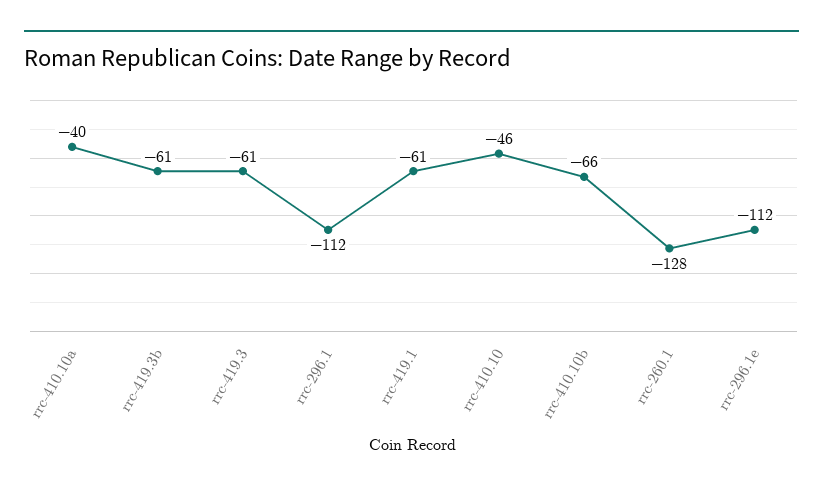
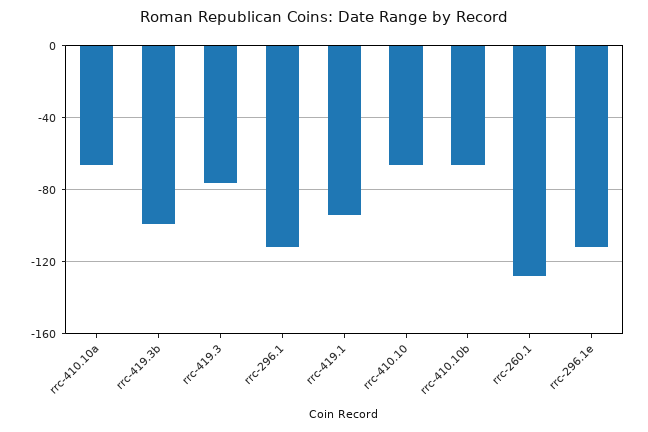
rrc-410.10a: -40 -> -65
rrc-419.3b: -61 -> -100
rrc-419.3: -61 -> -75
rrc-419.1: -61 -> -95
rrc-410.10: -46 -> -65

